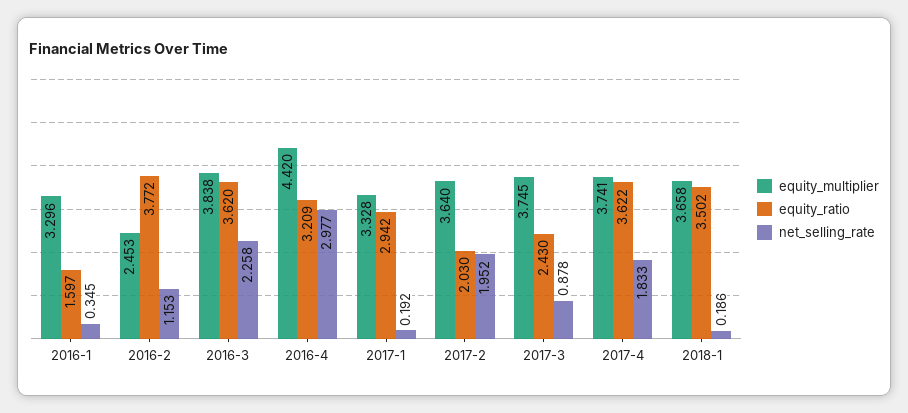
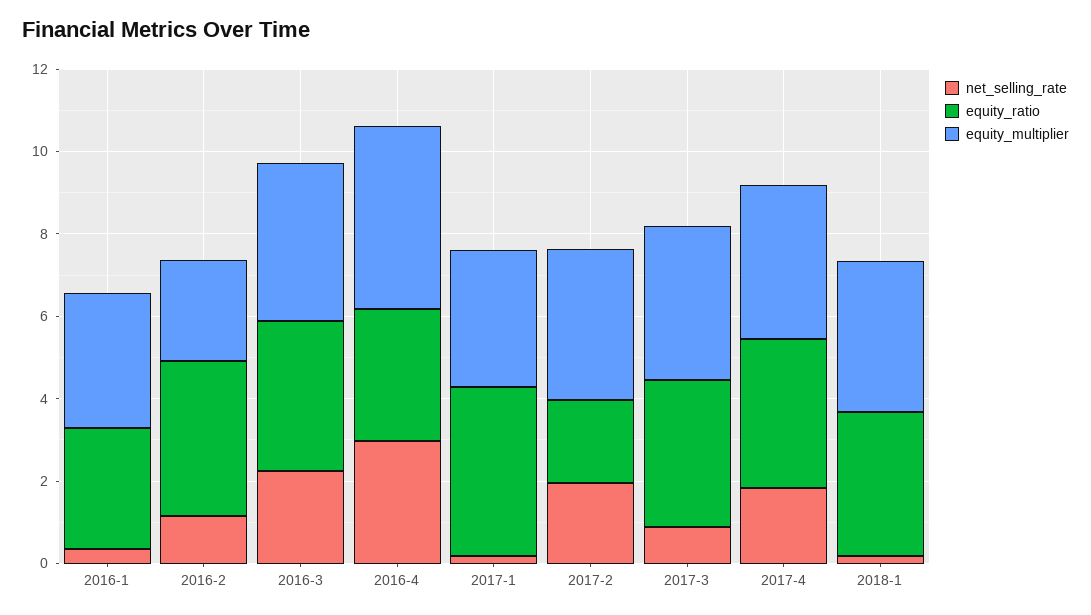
equity_ratio, 2016-1: 1.597 -> 3
equity_ratio, 2017-1: 2.942 -> 4
equity_ratio, 2017-3: 2.43 -> 3.5

